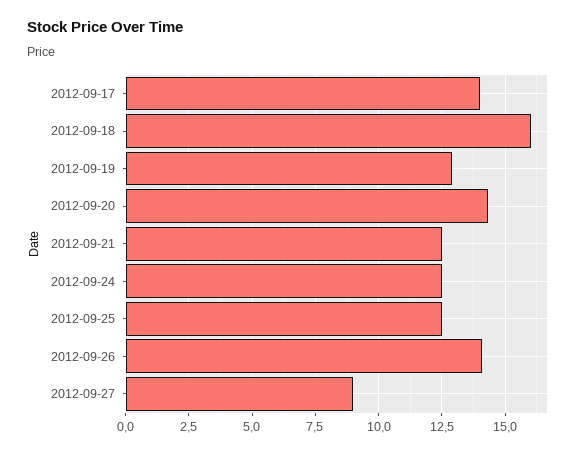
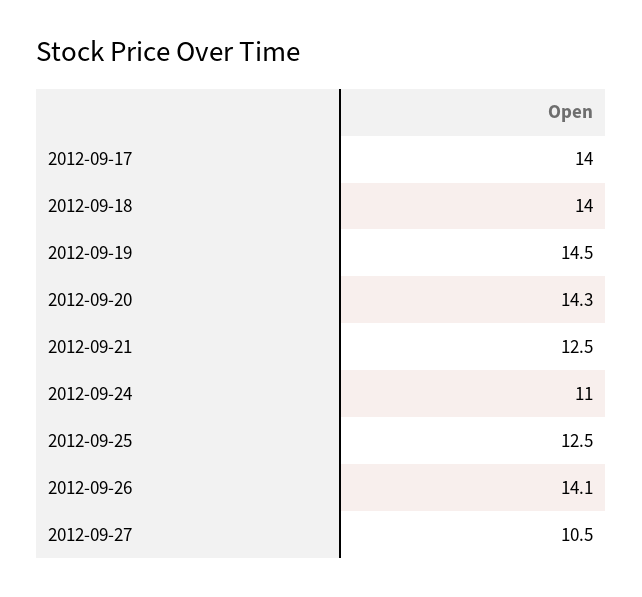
2012-09-18: 16 -> 14
2012-09-19: 13 -> 14.5
2012-09-24: 12.5 -> 11
2012-09-27: 9 -> 10.5

